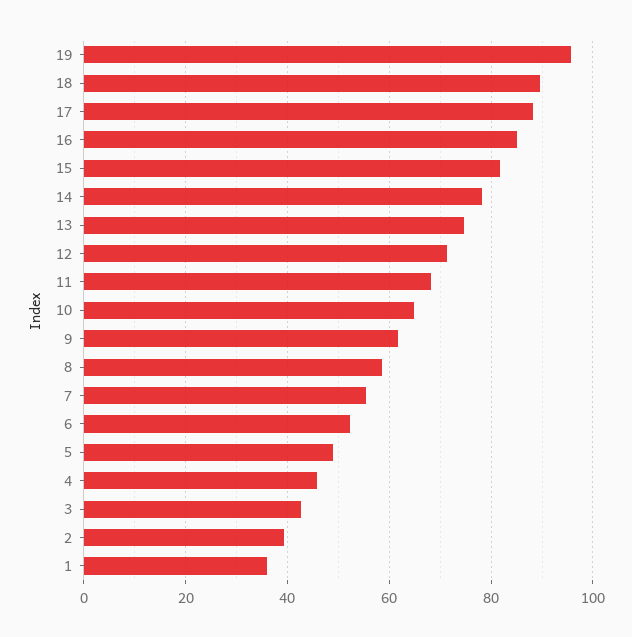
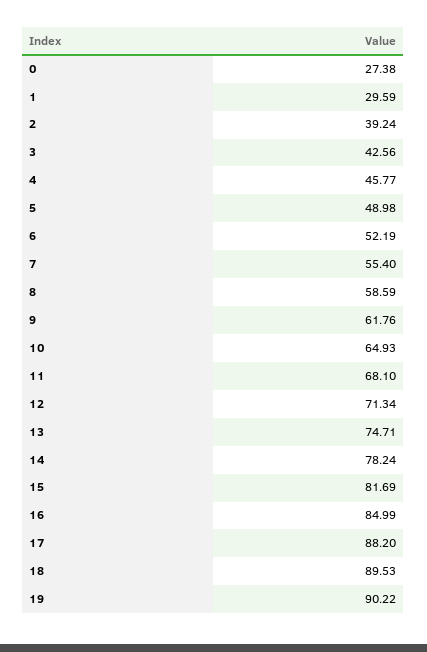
19: 96 -> 90.22
1: 36 -> 29.59
0: none -> 27.38

